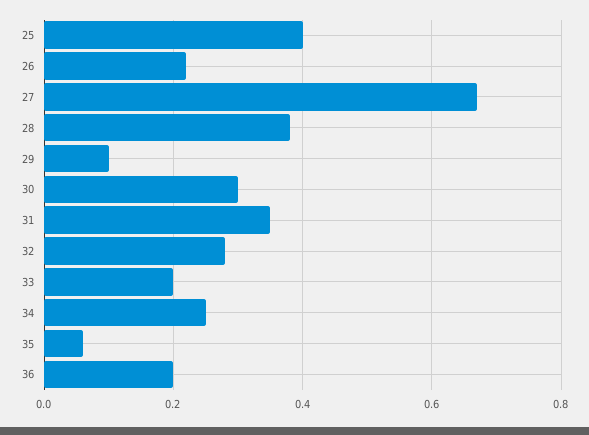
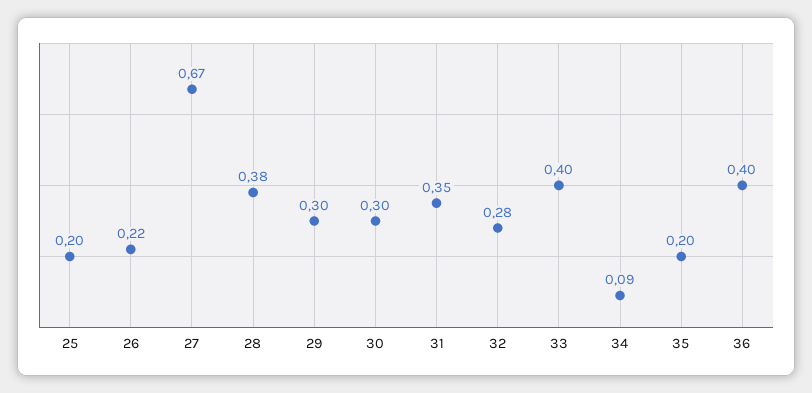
25: 0.4 -> 0.2
29: 0.1 -> 0.3
33: 0.2 -> 0.4
34: 0.25 -> 0.09
35: 0.05 -> 0.2
36: 0.2 -> 0.4

